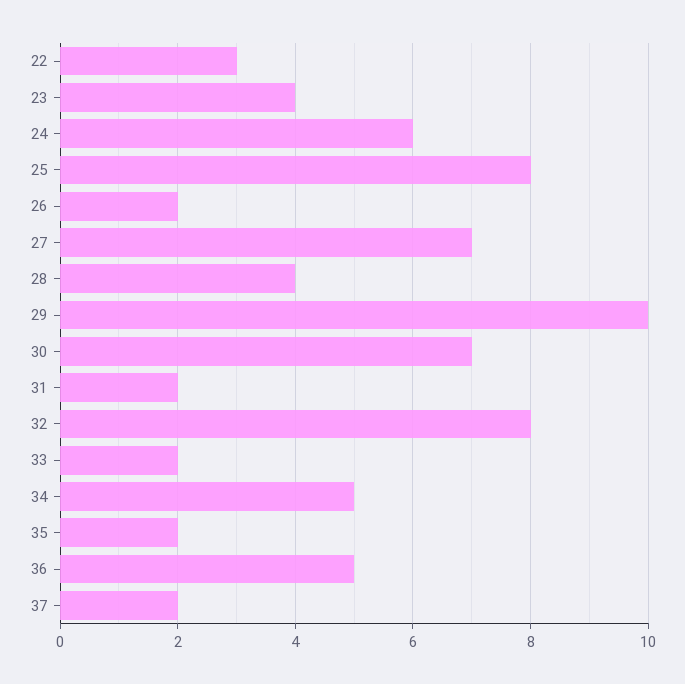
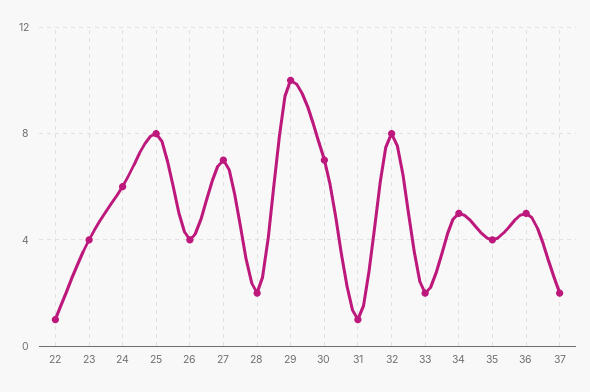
22: 3 -> 1
26: 2 -> 4
28: 4 -> 2
31: 2 -> 1
35: 2 -> 4

